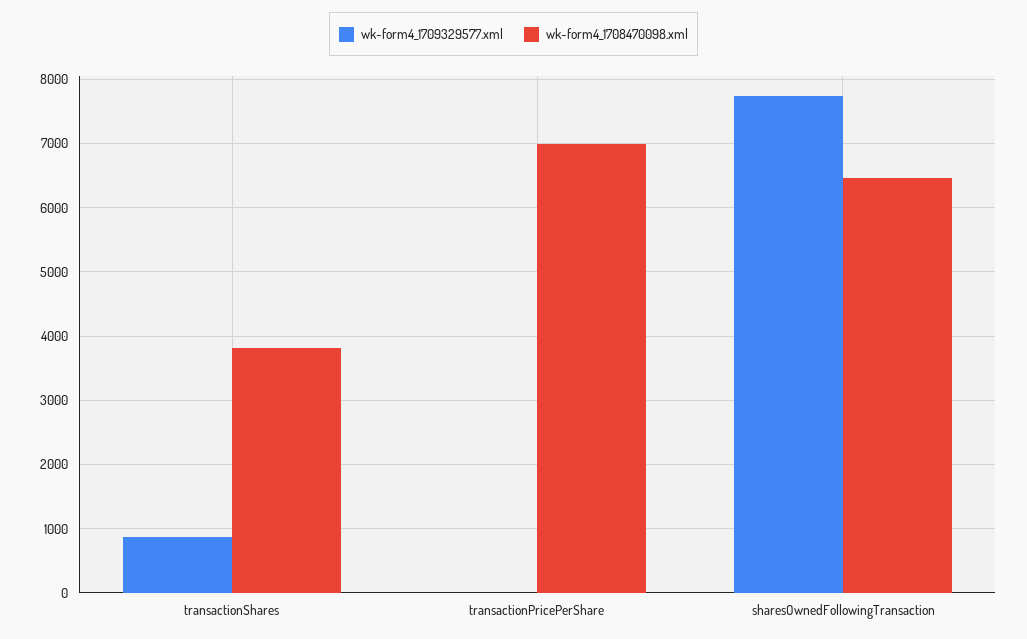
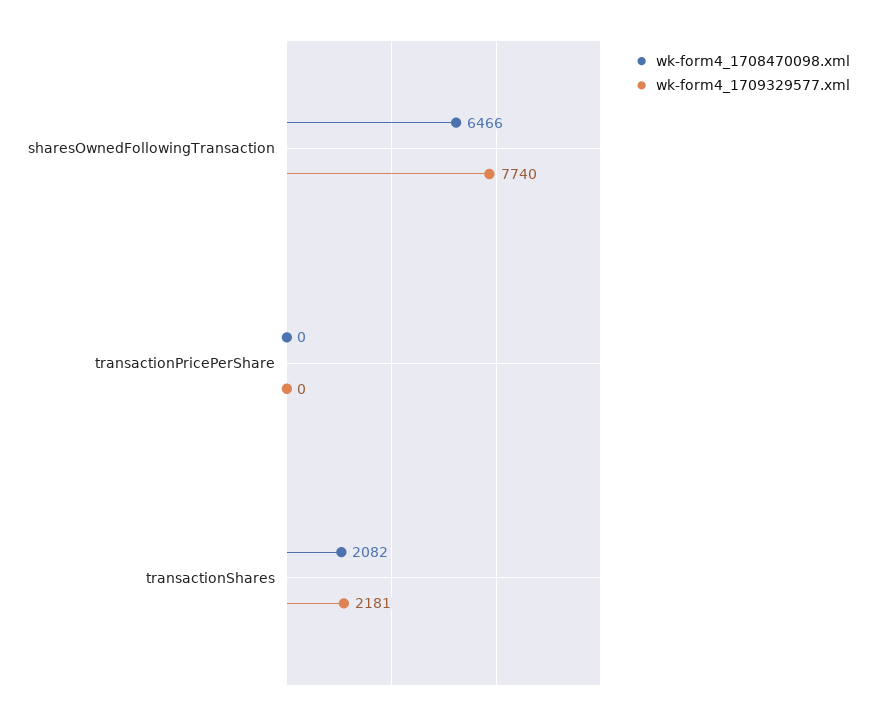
wk-form4_1709329577.xml, transactionShares: 900 -> 2181
wk-form4_1708470098.xml, transactionShares: 3800 -> 2082
wk-form4_1708470098.xml, transactionPricePerShare: 7000 -> 0

